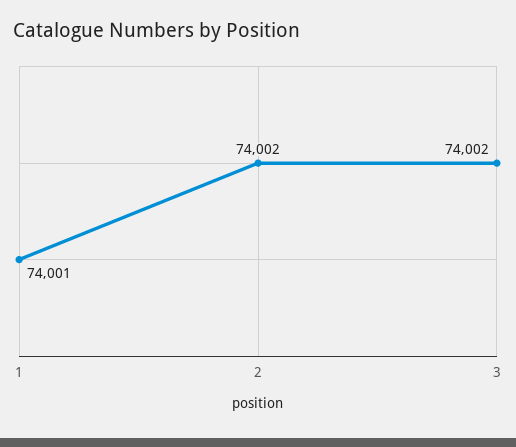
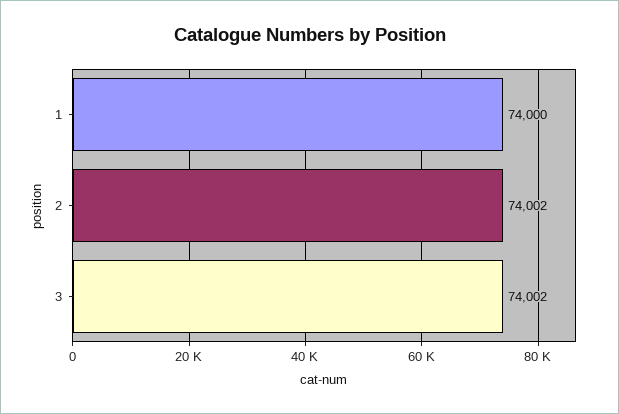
1: 74001 -> 74000

